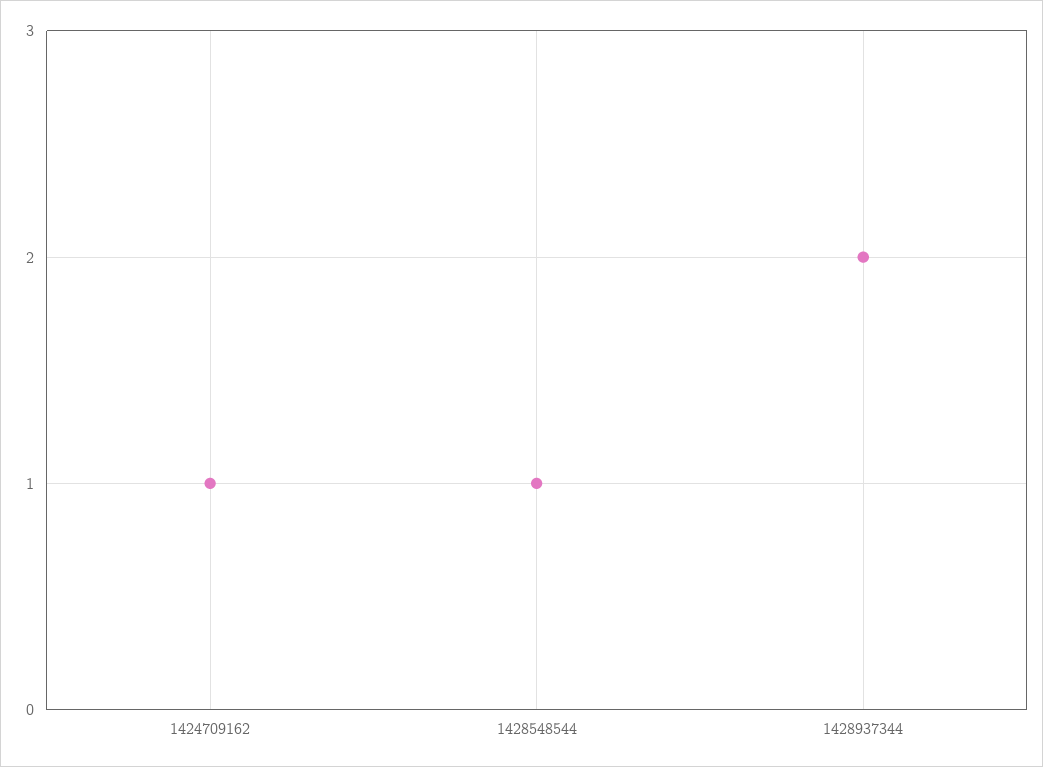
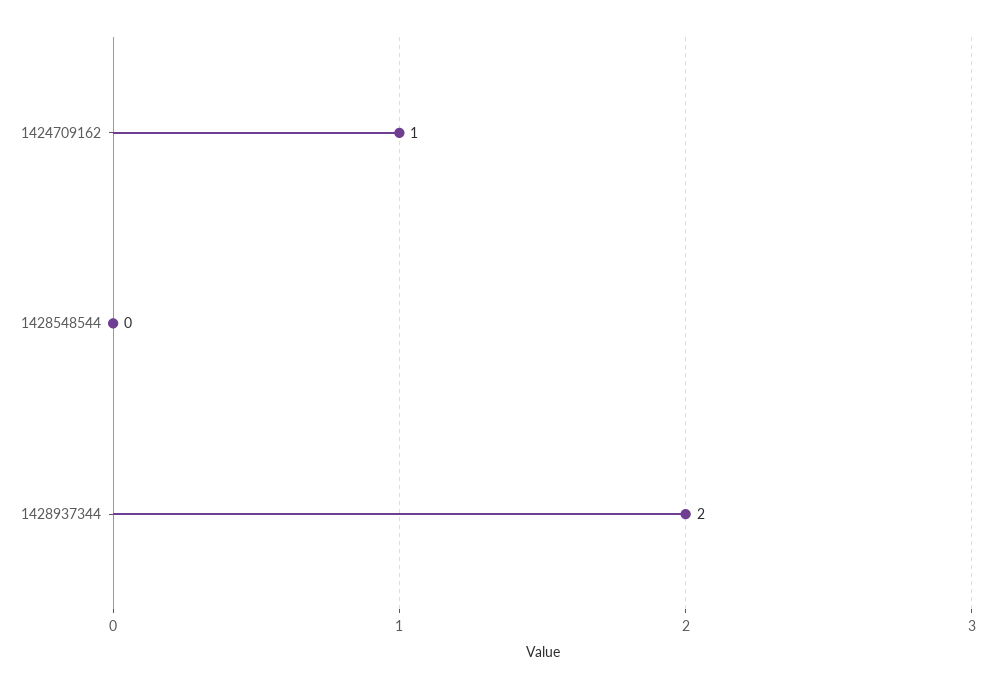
1428548544: 1 -> 0

